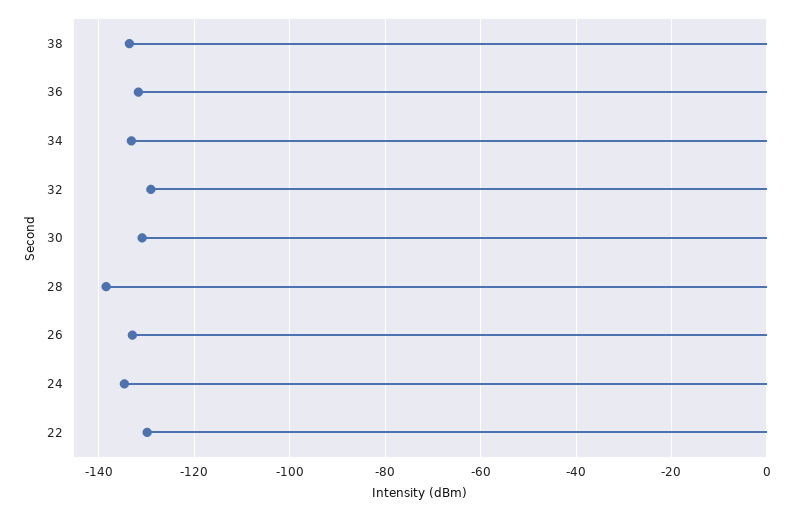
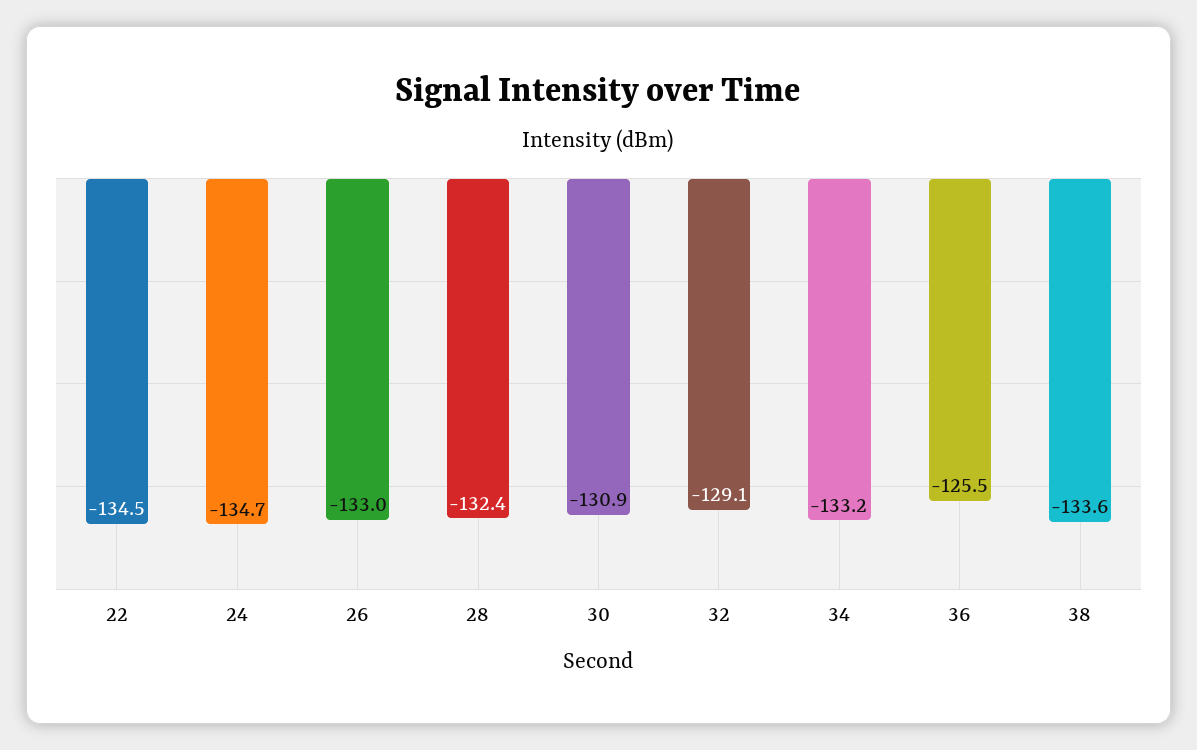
36: -132 -> -125.5
28: -138 -> -132.4
22: -130 -> -134.5

